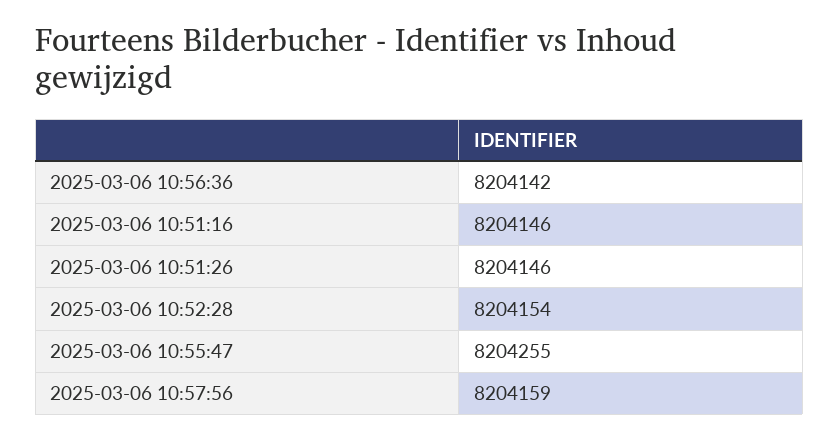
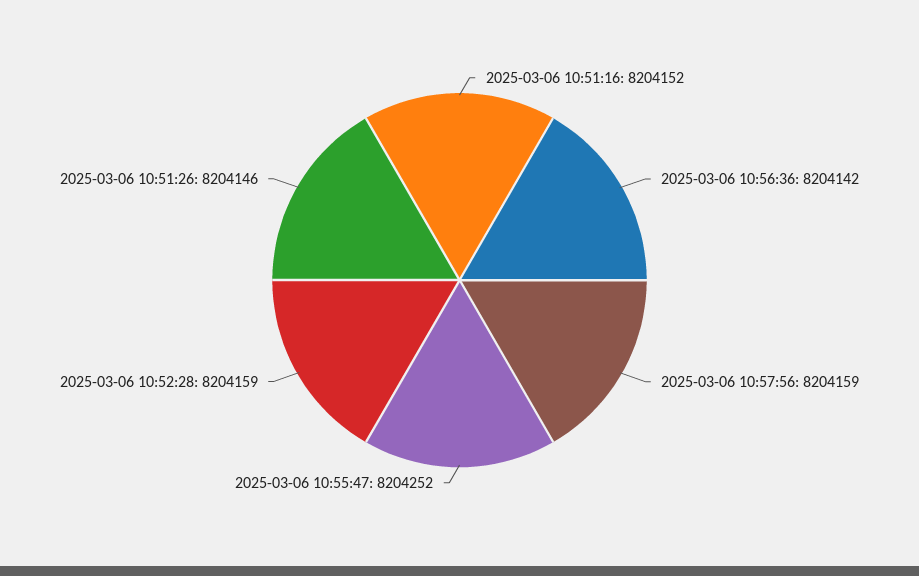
2025-03-06 10:51:16: 8204146 -> 8204152
2025-03-06 10:52:28: 8204154 -> 8204159
2025-03-06 10:55:47: 8204255 -> 8204252

